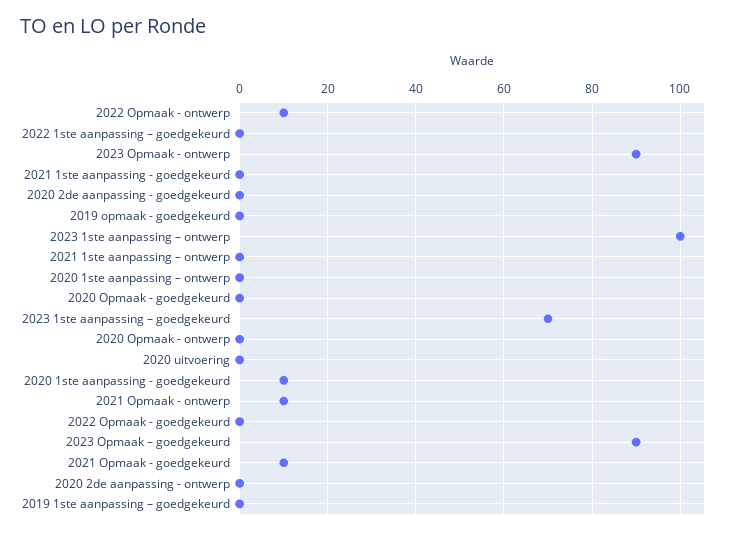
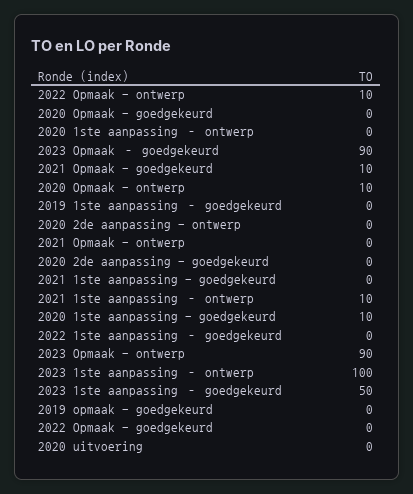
2021 1ste aanpassing – ontwerp: 0 -> 10
2023 1ste aanpassing – goedgekeurd: 70 -> 50
2020 Opmaak - ontwerp: 0 -> 10
2021 Opmaak - ontwerp: 10 -> 0

